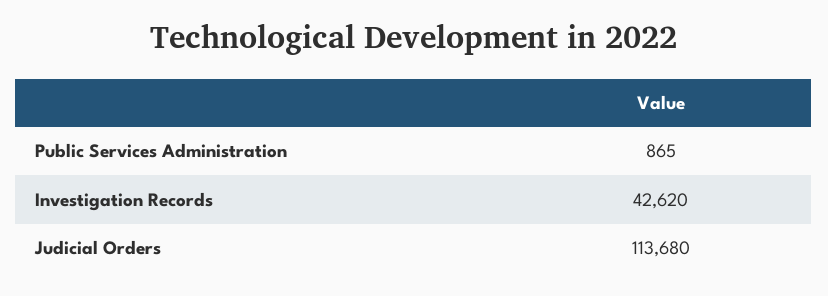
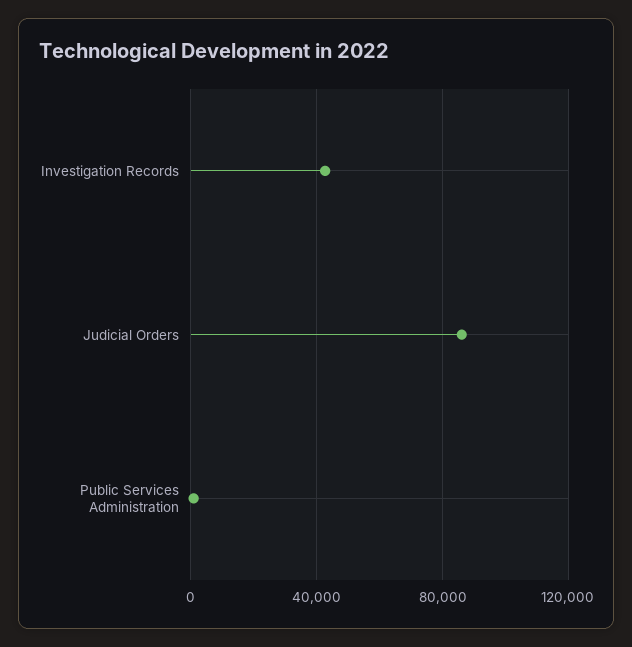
Judicial Orders: 113680 -> 85000

